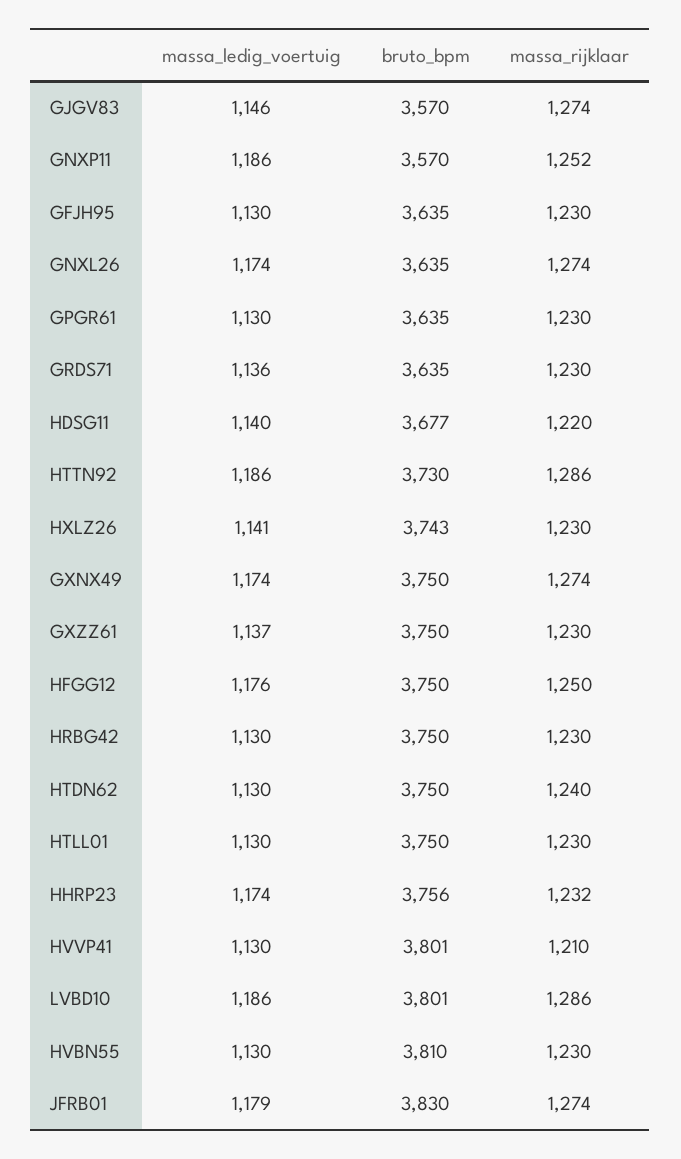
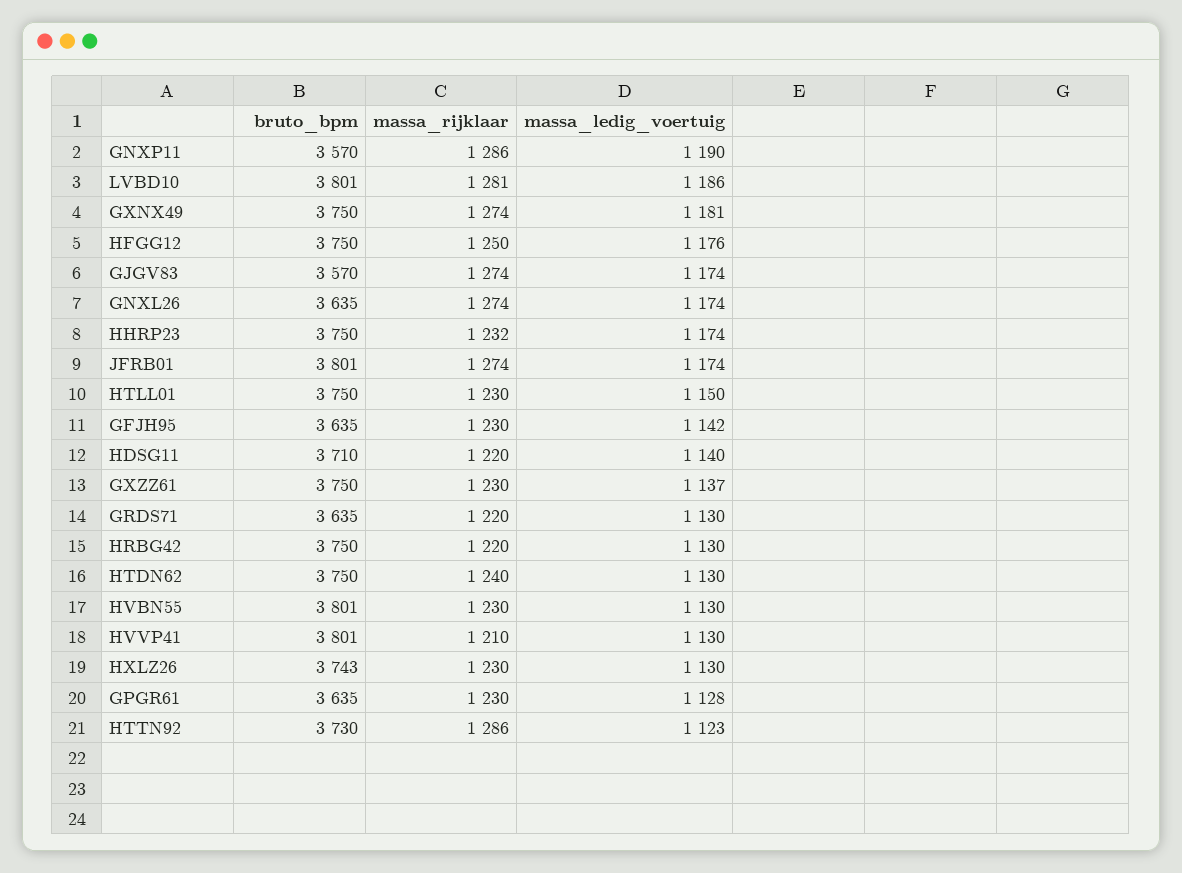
massa_ledig_voertuig, GJGV83: 1146 -> 1174
massa_ledig_voertuig, GNXP11: 1186 -> 1190
massa_rijklaar, GNXP11: 1252 -> 1286
massa_ledig_voertuig, GFJH95: 1130 -> 1142
massa_ledig_voertuig, GPGR61: 1130 -> 1128
massa_ledig_voertuig, GRDS71: 1136 -> 1130
massa_rijklaar, GRDS71: 1230 -> 1220
bruto_bpm, HDSG11: 3677 -> 3710
massa_ledig_voertuig, HTTN92: 1186 -> 1123
massa_ledig_voertuig, HXLZ26: 1141 -> 1130
massa_ledig_voertuig, GXNX49: 1174 -> 1181
massa_rijklaar, HRBG42: 1230 -> 1220
massa_ledig_voertuig, HTLL01: 1130 -> 1150
bruto_bpm, HHRP23: 3756 -> 3750
massa_rijklaar, LVBD10: 1286 -> 1281
bruto_bpm, HVBN55: 3810 -> 3801
massa_ledig_voertuig, JFRB01: 1179 -> 1174
bruto_bpm, JFRB01: 3830 -> 3801

